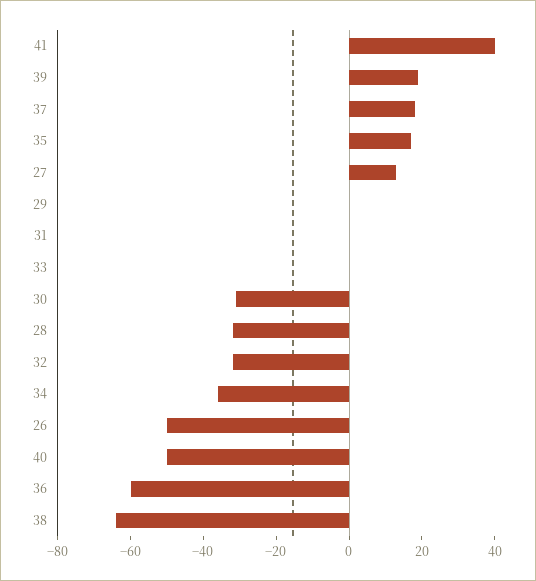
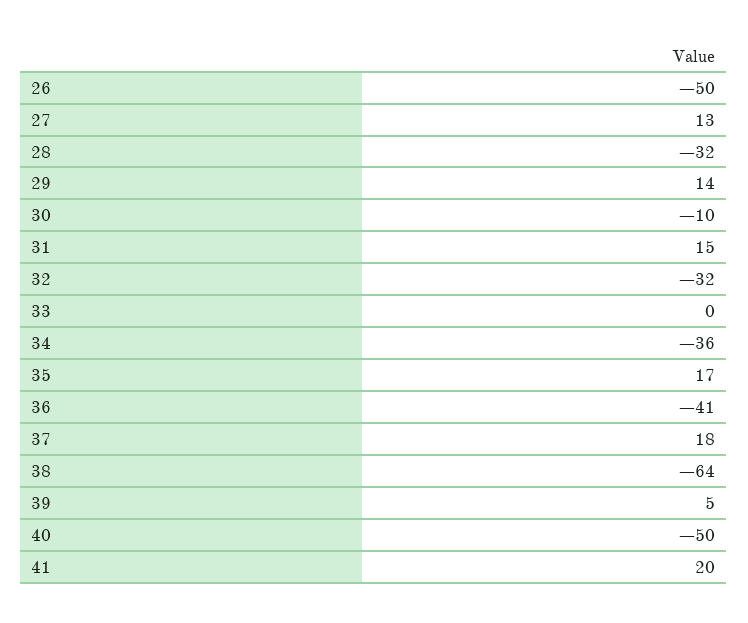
41: 40 -> 20
39: 20 -> 5
29: 0 -> 14
31: 0 -> 15
30: -30 -> -10
36: -60 -> -41

